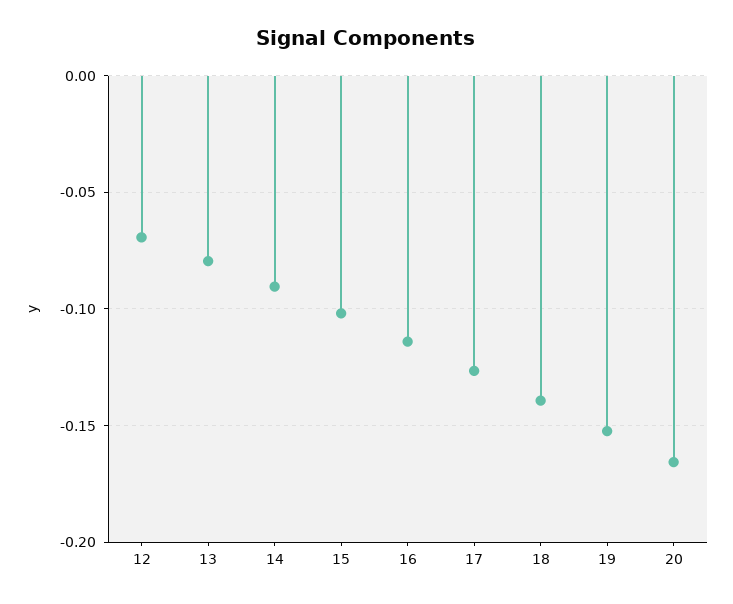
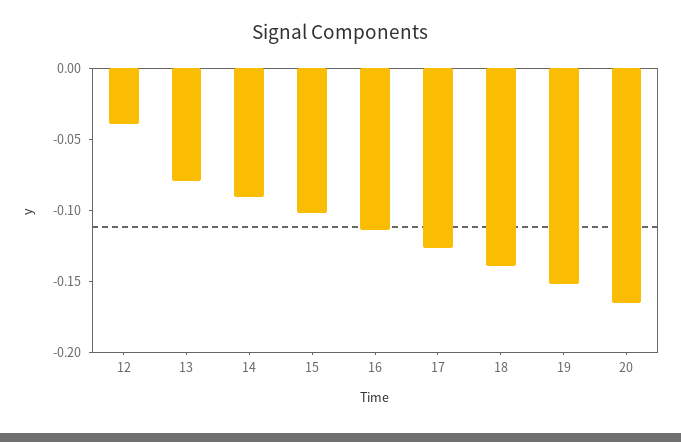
12: -0.07 -> -0.04

